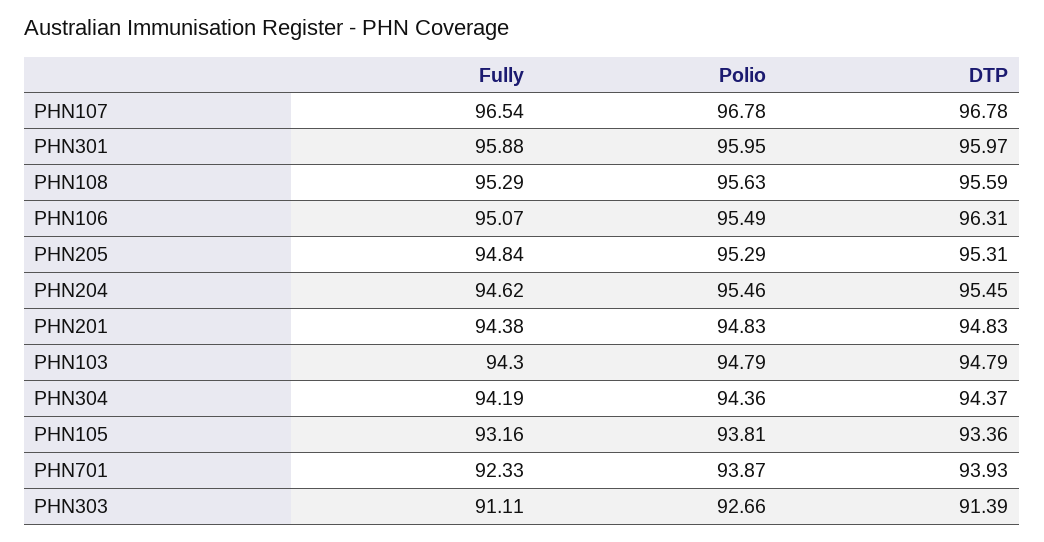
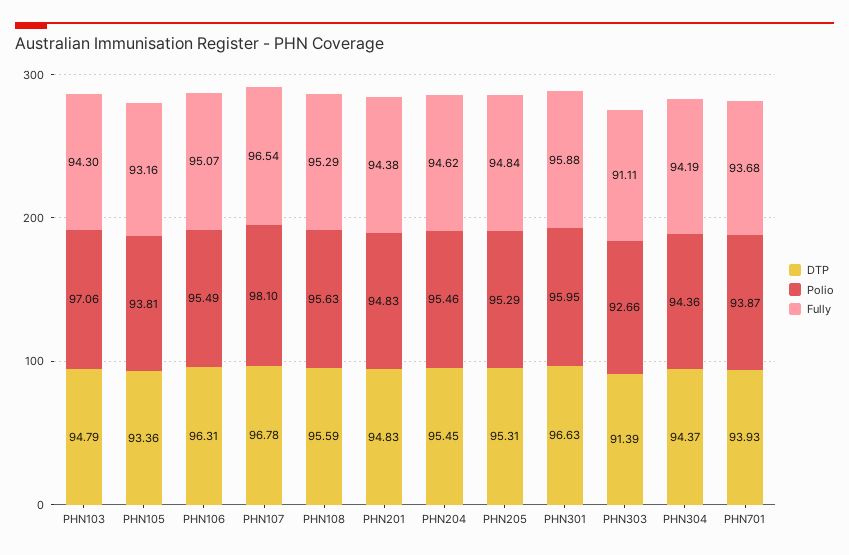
Polio, PHN107: 96.78 -> 98.1
DTP, PHN301: 95.97 -> 96.63
Polio, PHN103: 94.79 -> 97.06
Fully, PHN701: 92.33 -> 93.68

